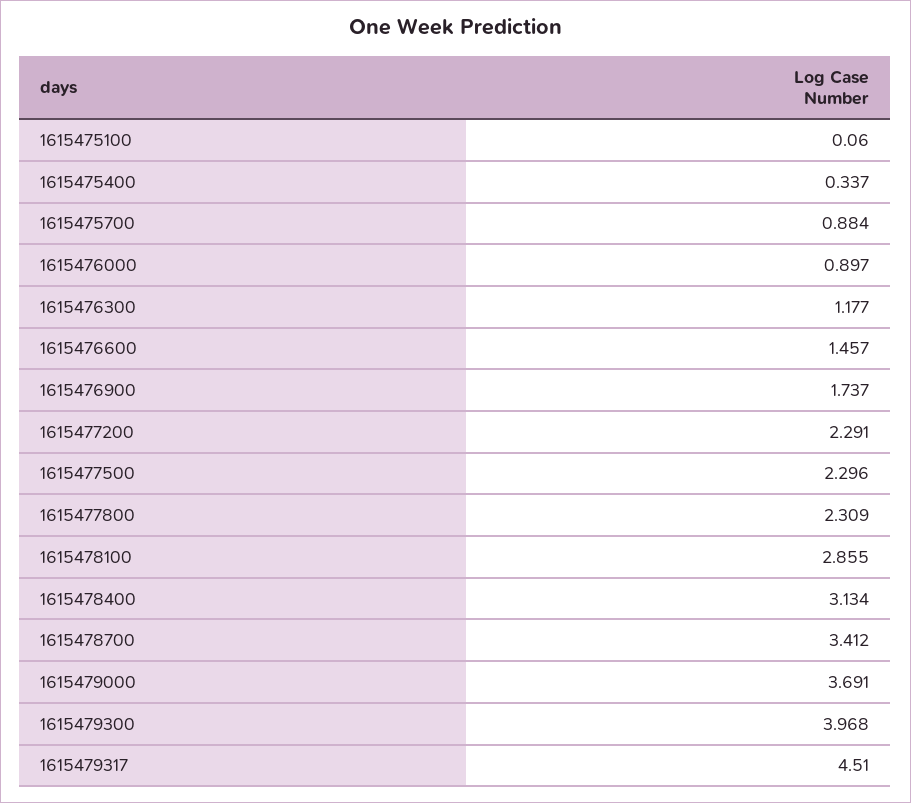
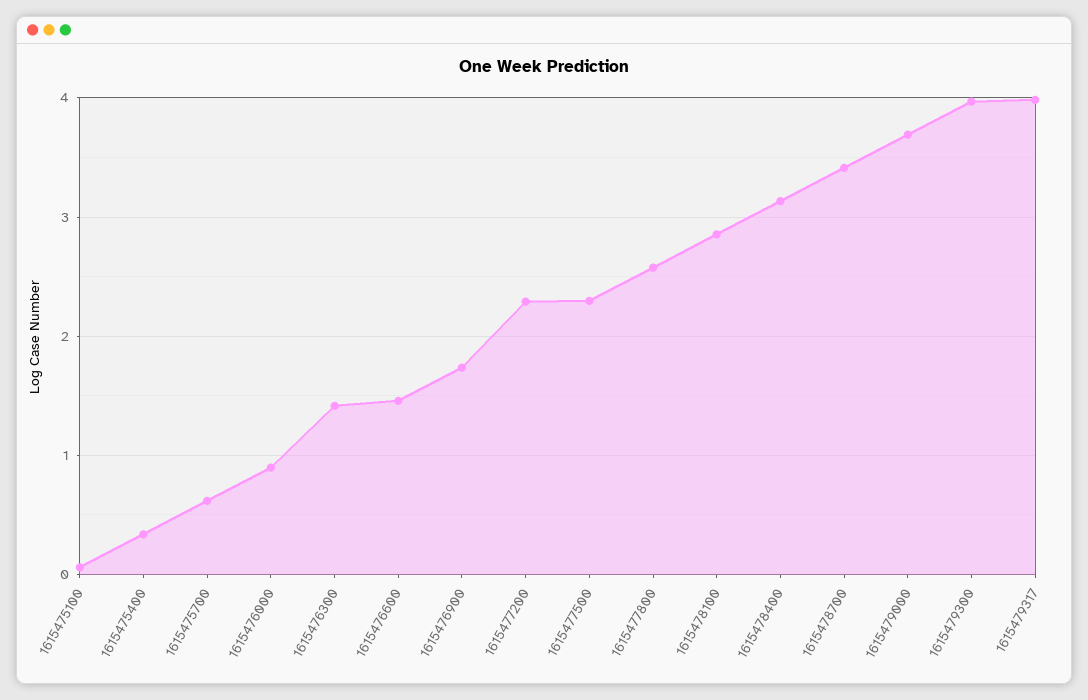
1615475700: 0.884 -> 0.6
1615476300: 1.177 -> 1.4
1615477800: 2.309 -> 2.6
1615479317: 4.51 -> 4

